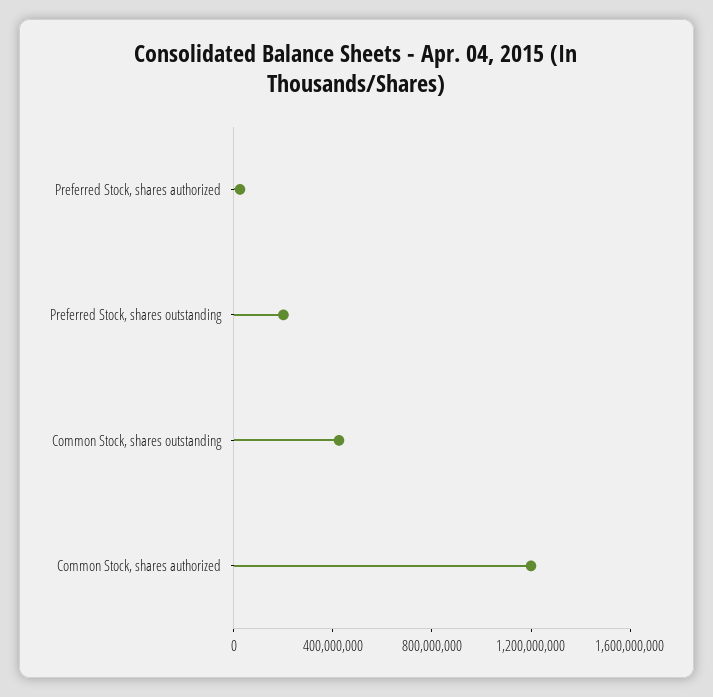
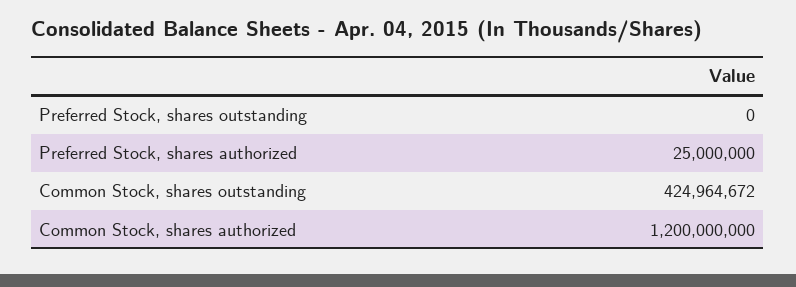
Preferred Stock, shares outstanding: 200000000 -> 0

